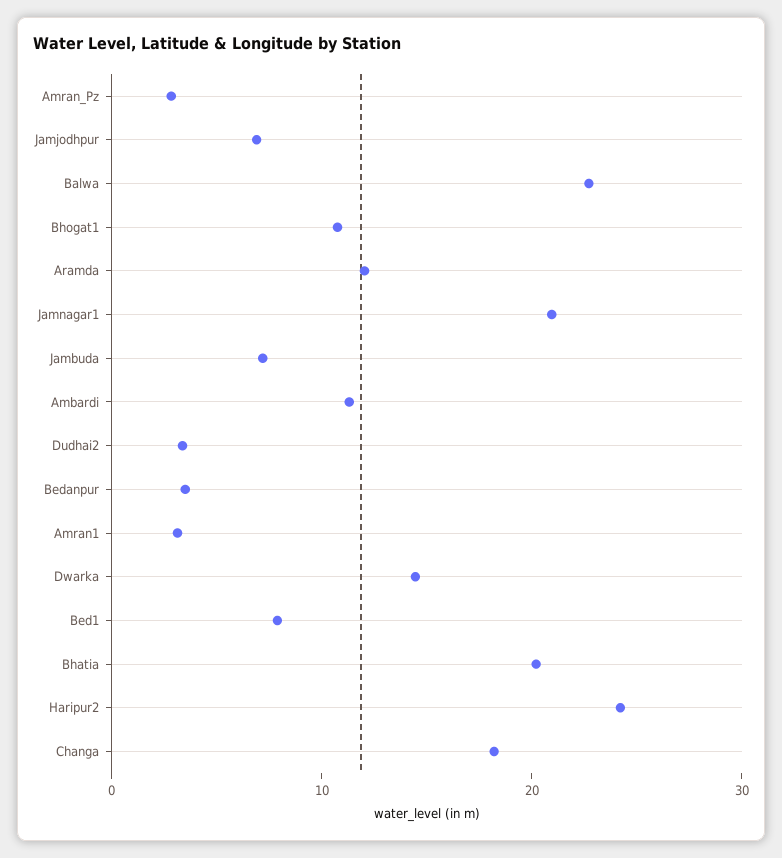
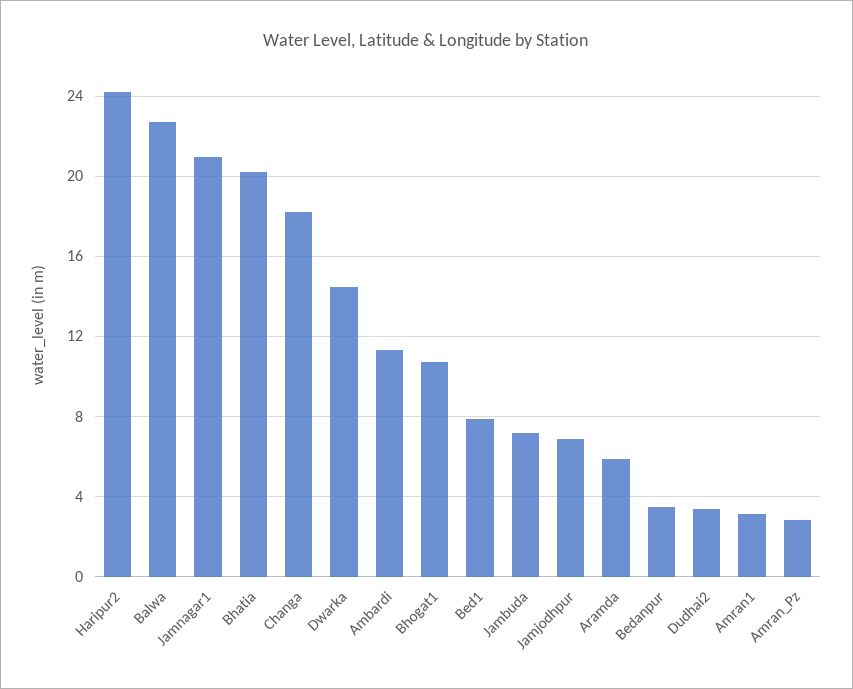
Aramda: 12 -> 6

